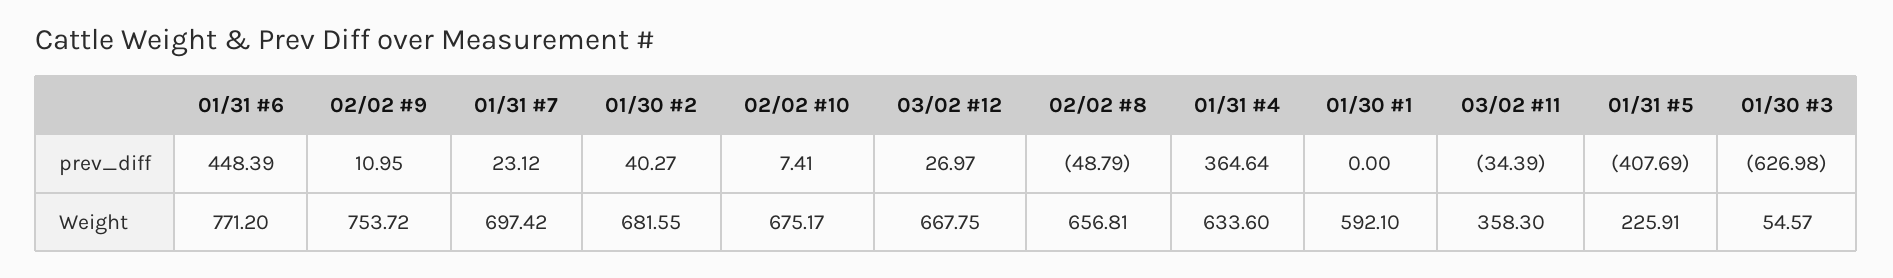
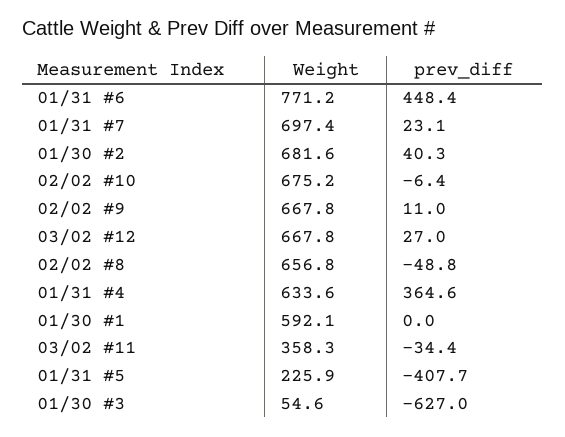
02/02 #10, prev_diff: 7.41 -> -6.4
02/02 #9, Weight: 753.72 -> 667.8

